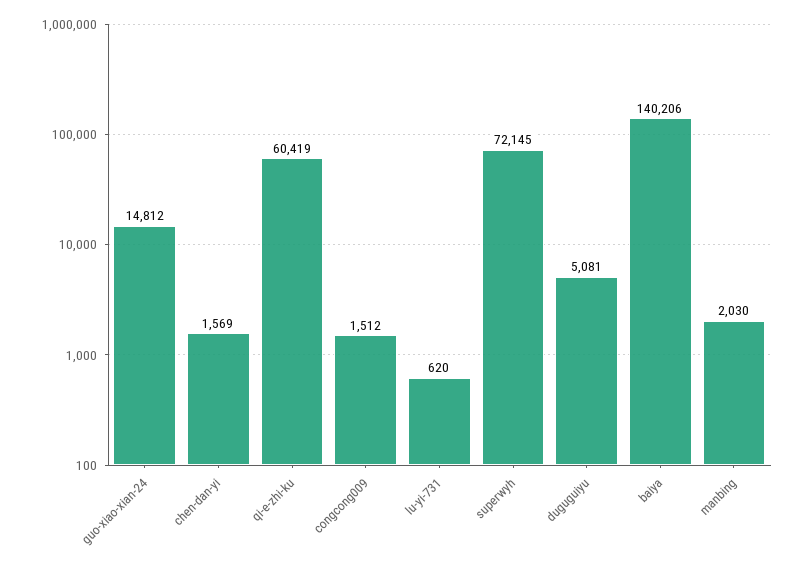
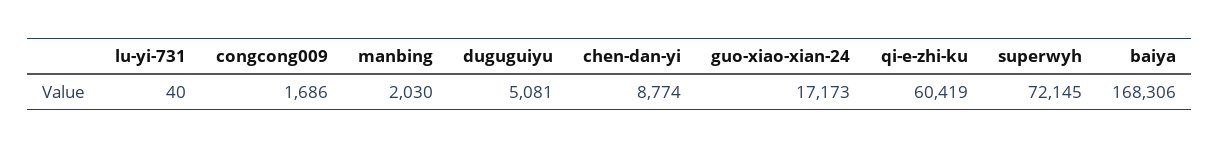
guo-xiao-xian-24: 14812 -> 17173
chen-dan-yi: 1569 -> 8774
congcong009: 1512 -> 1686
lu-yi-731: 620 -> 40
baiya: 140206 -> 168306

